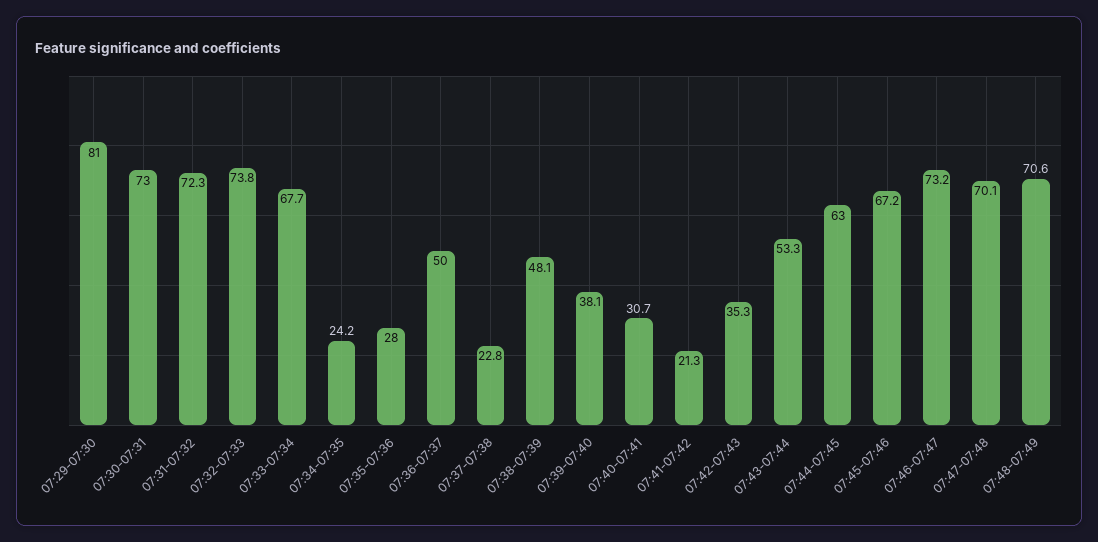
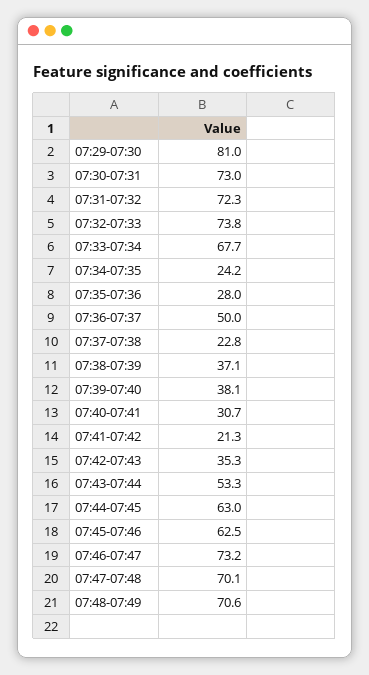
07:38-07:39: 48.1 -> 37.1
07:45-07:46: 67.2 -> 62.5

